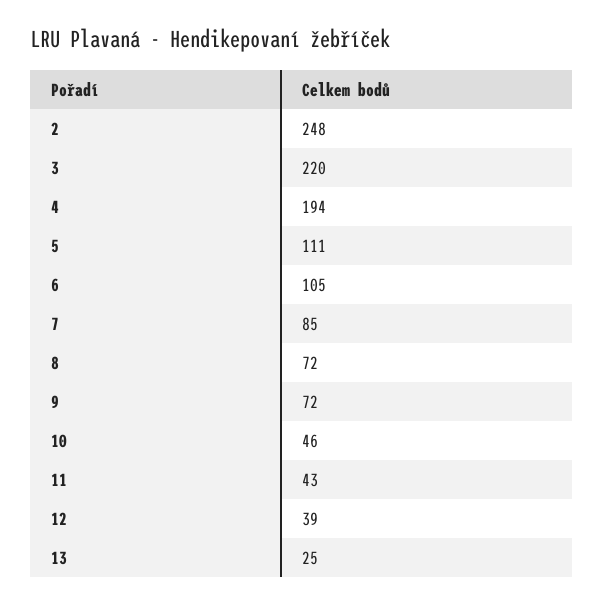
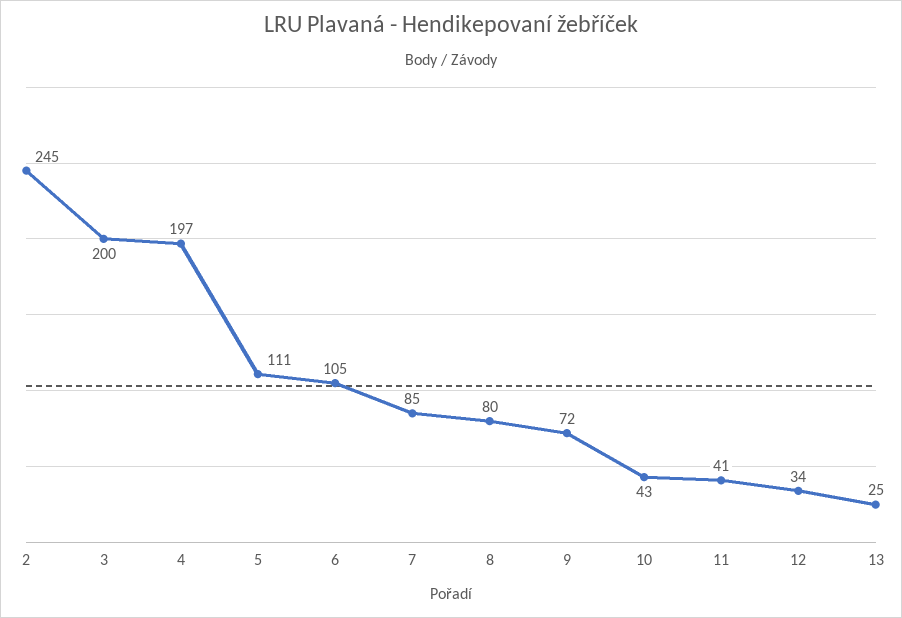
2: 248 -> 245
3: 220 -> 200
4: 194 -> 197
8: 72 -> 80
10: 46 -> 43
11: 43 -> 41
12: 39 -> 34

